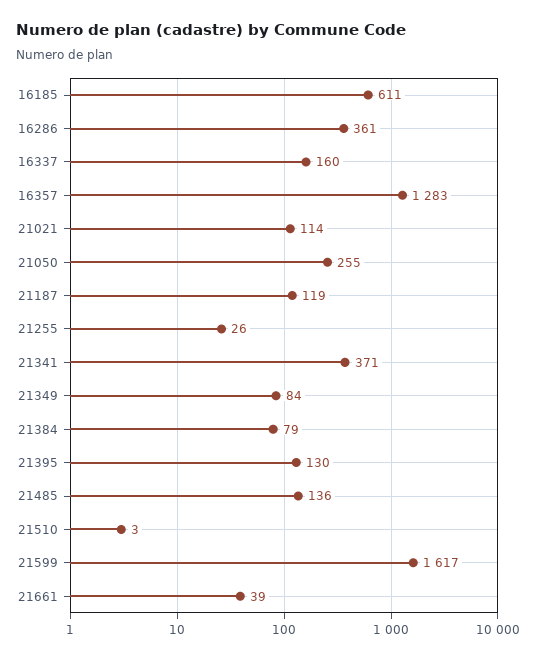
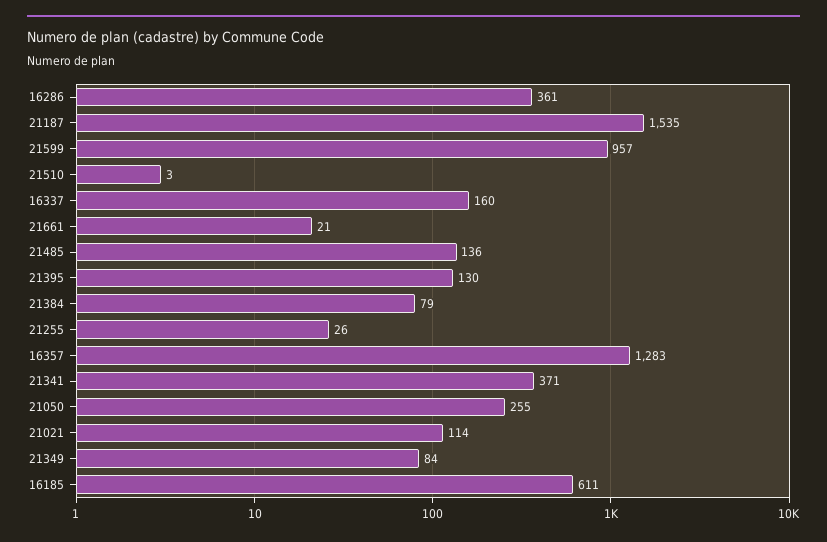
21187: 119 -> 1535
21599: 1617 -> 957
21661: 39 -> 21

